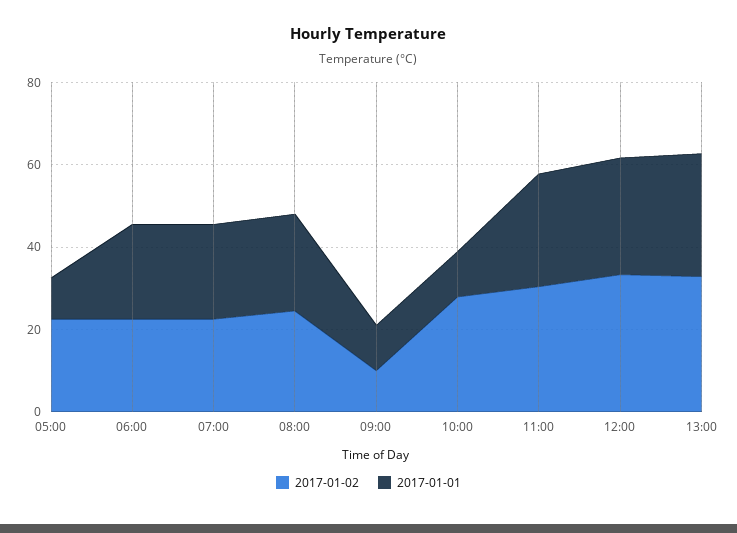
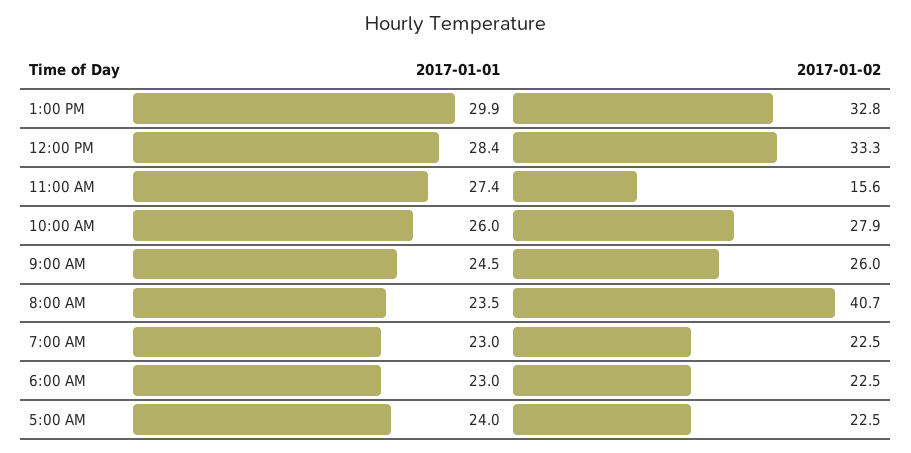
2017-01-01, 05:00: 10 -> 24
2017-01-02, 08:00: 25 -> 40.7
2017-01-02, 09:00: 10 -> 26
2017-01-01, 09:00: 10 -> 24.5
2017-01-01, 10:00: 10 -> 26
2017-01-02, 11:00: 30 -> 15.6

